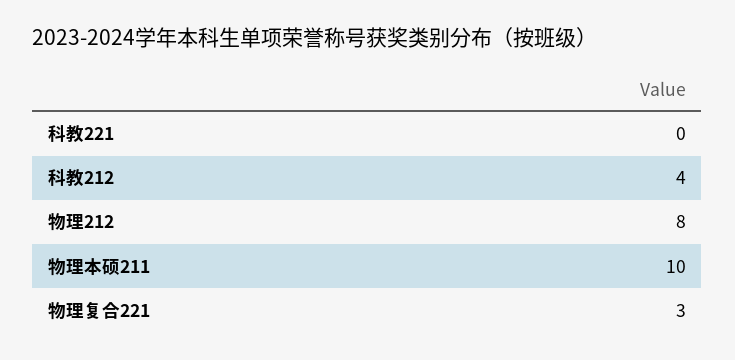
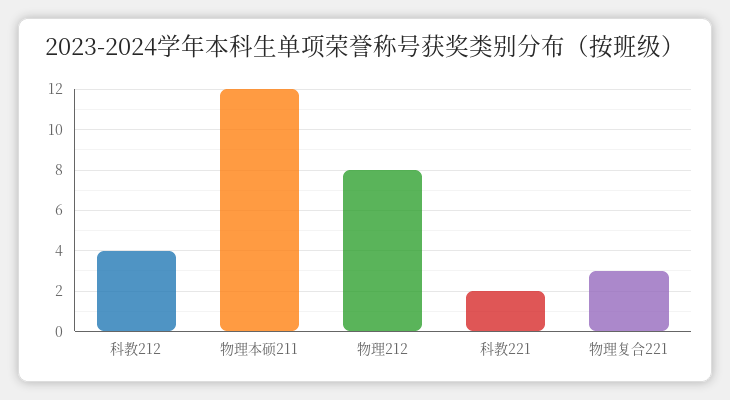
科教221: 0 -> 2
物理本硕211: 10 -> 12

